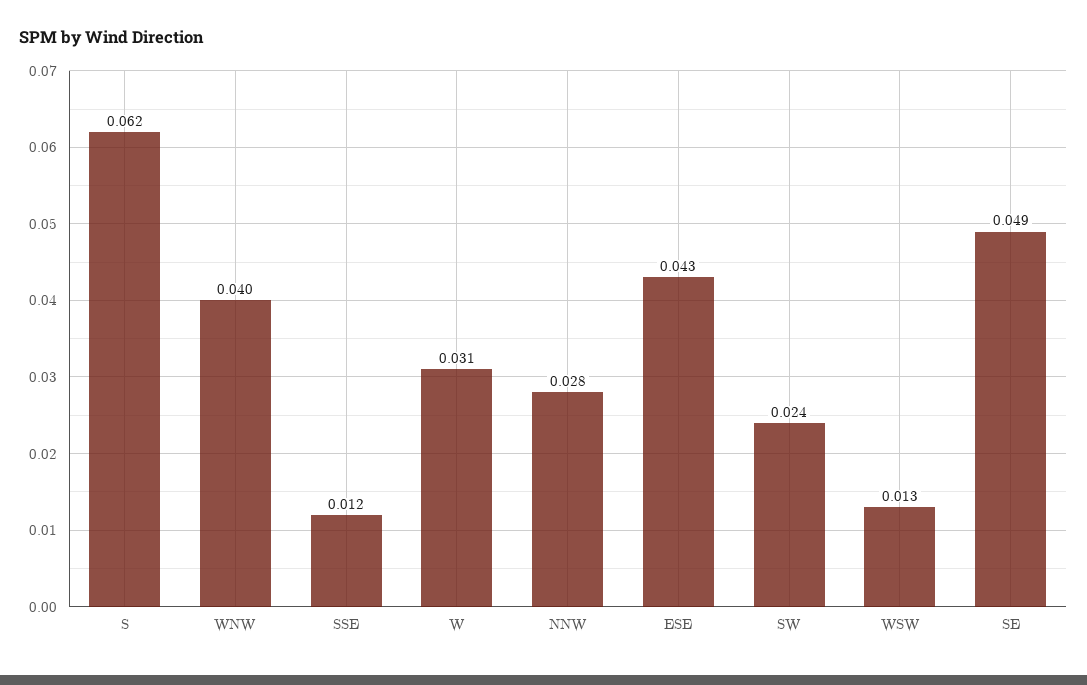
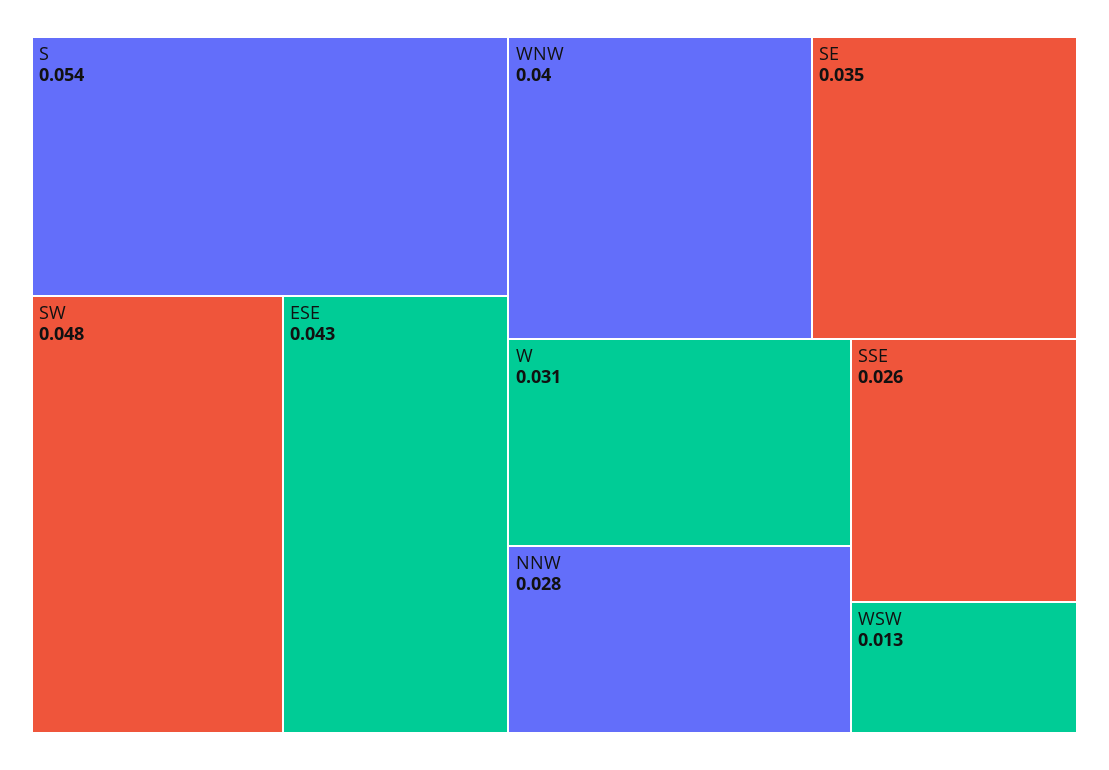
S: 0.062 -> 0.054
SSE: 0.012 -> 0.026
SW: 0.024 -> 0.048
SE: 0.049 -> 0.035

